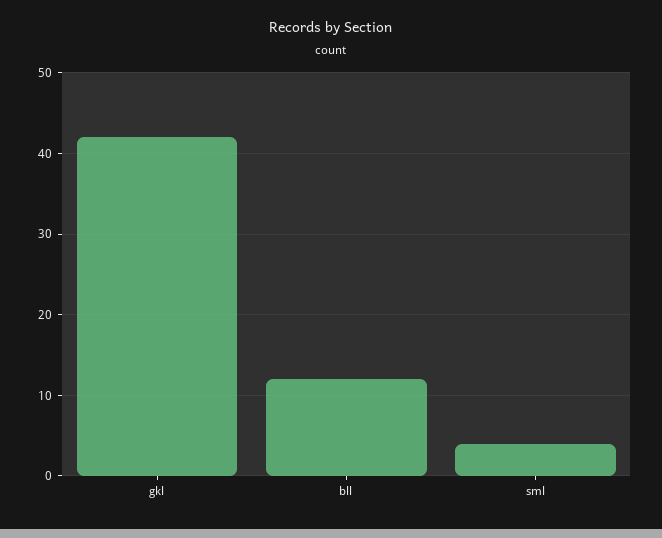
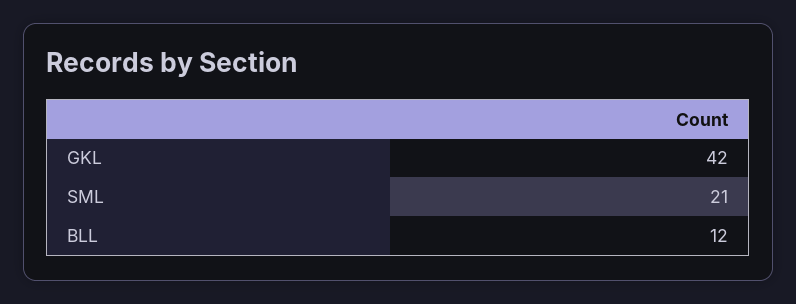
sml: 4 -> 21

